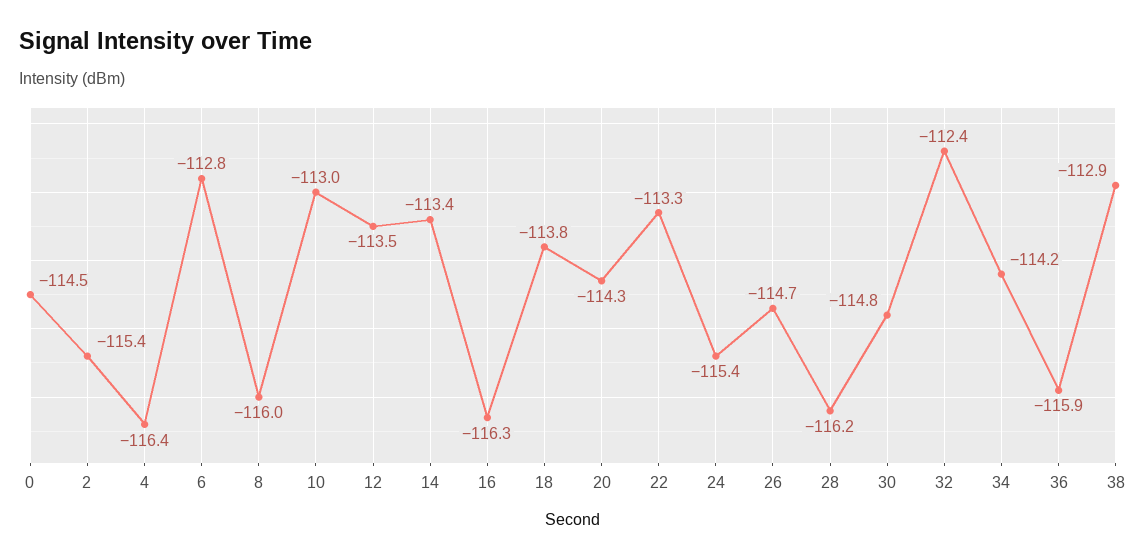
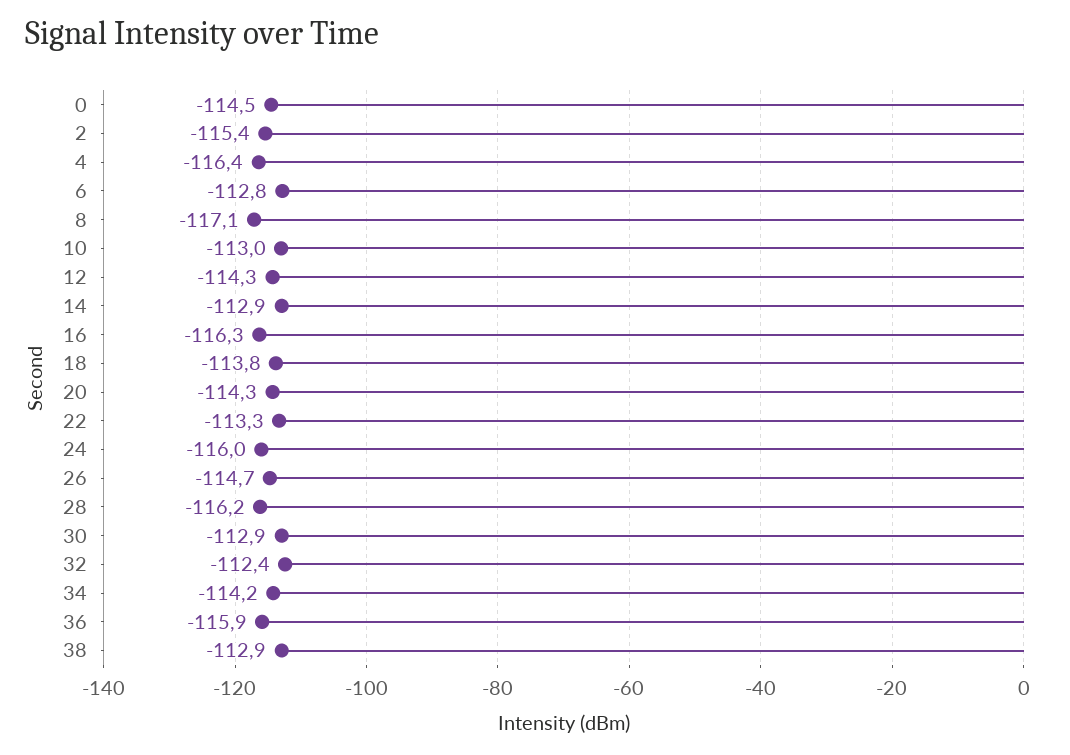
8: -116 -> -117.1
12: -113.5 -> -114.3
14: -113.4 -> -112.9
24: -115.4 -> -116
30: -114.8 -> -112.9

